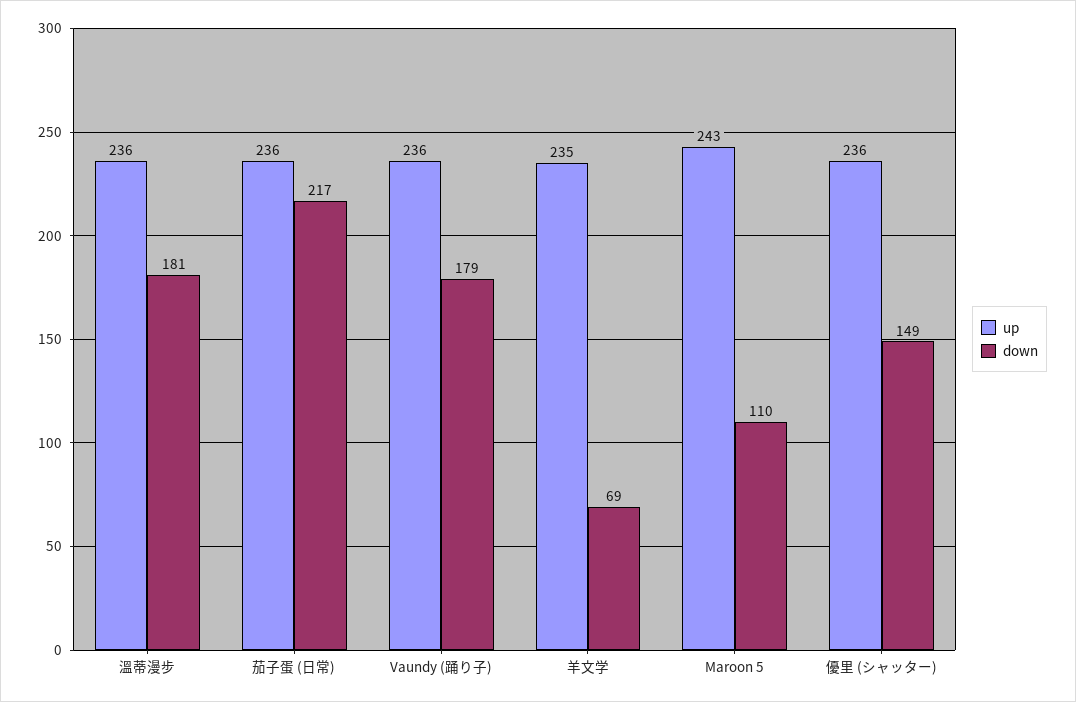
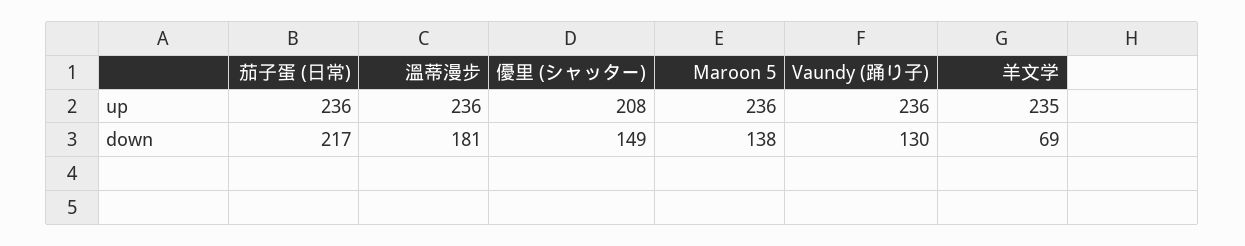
down, Vaundy (踊り子): 179 -> 130
up, Maroon 5: 243 -> 236
down, Maroon 5: 110 -> 138
up, 優里 (シャッター): 236 -> 208

